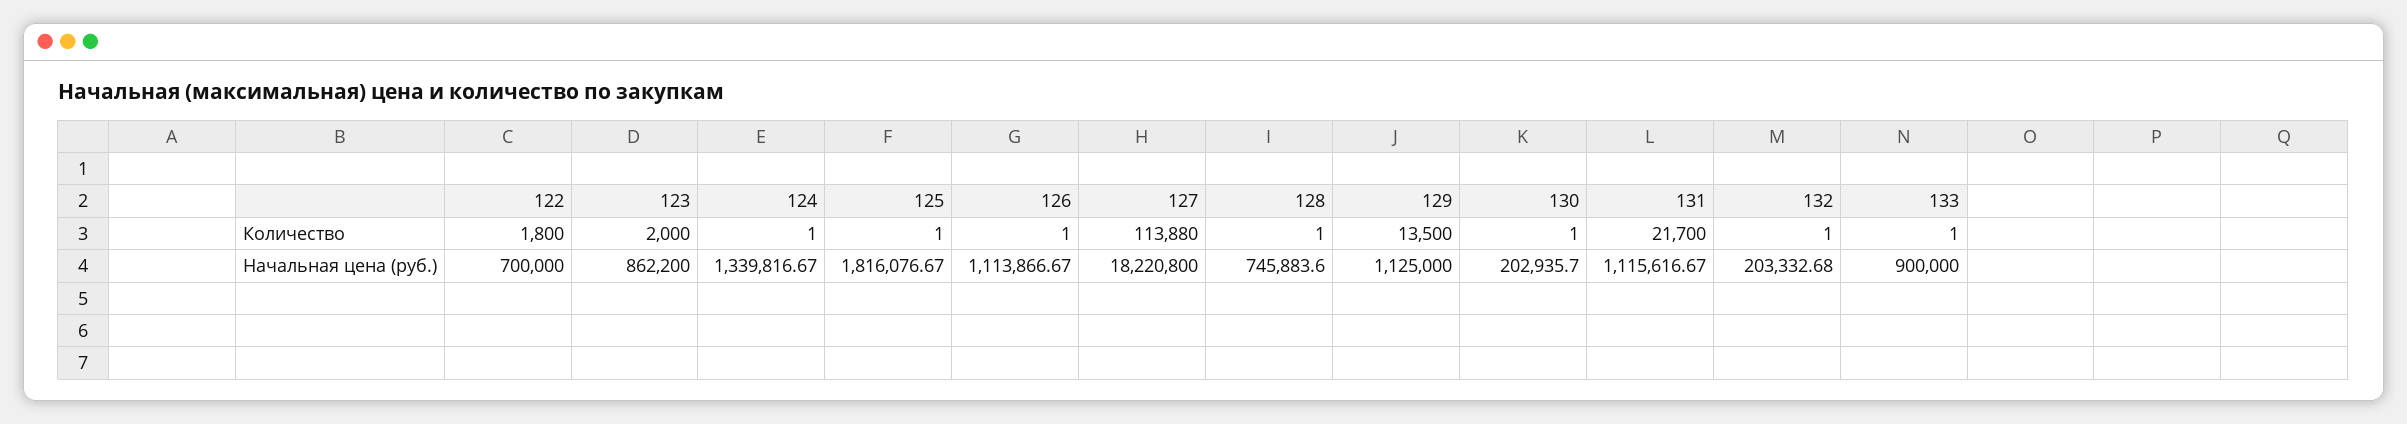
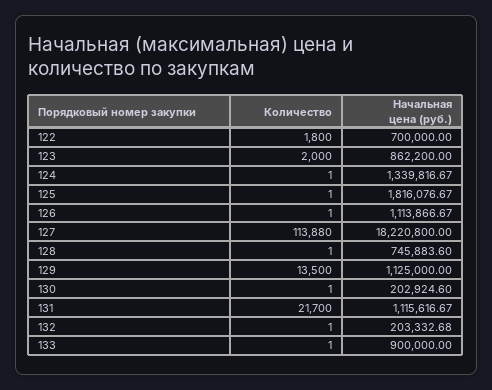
130, Начальная цена (руб.): 202935.7 -> 202924.6

